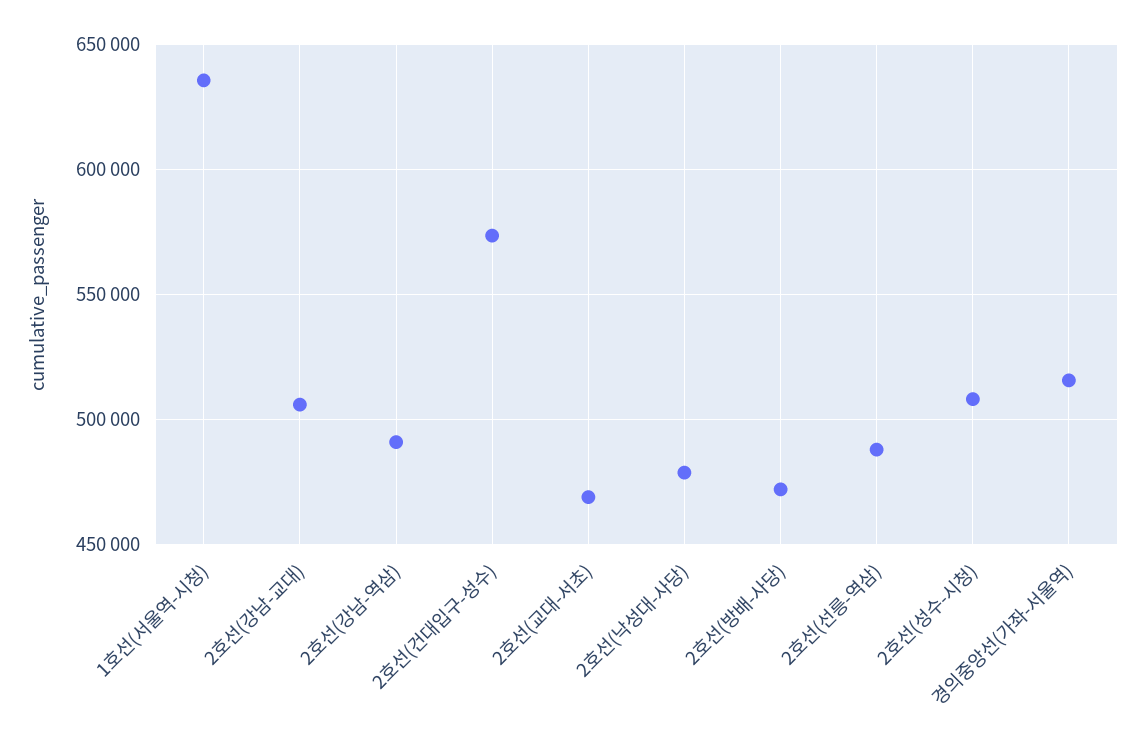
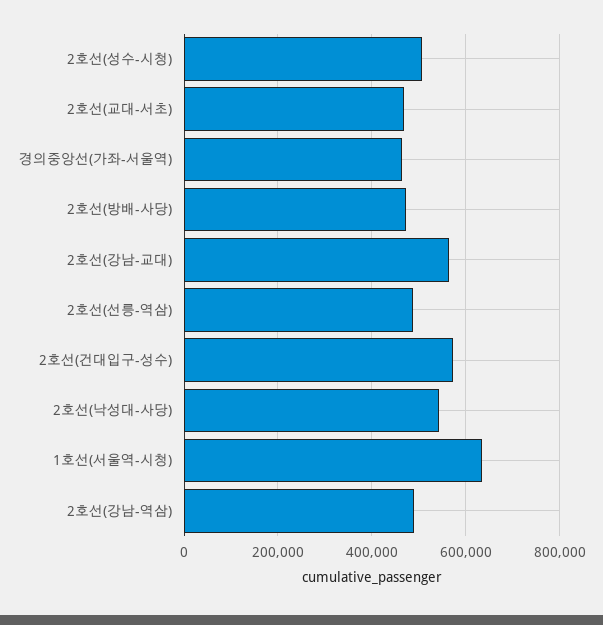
2호선(강남-교대): 505000 -> 560000
2호선(낙성대-사당): 480000 -> 540000
경의중앙선(가좌-서울역): 515000 -> 460000

